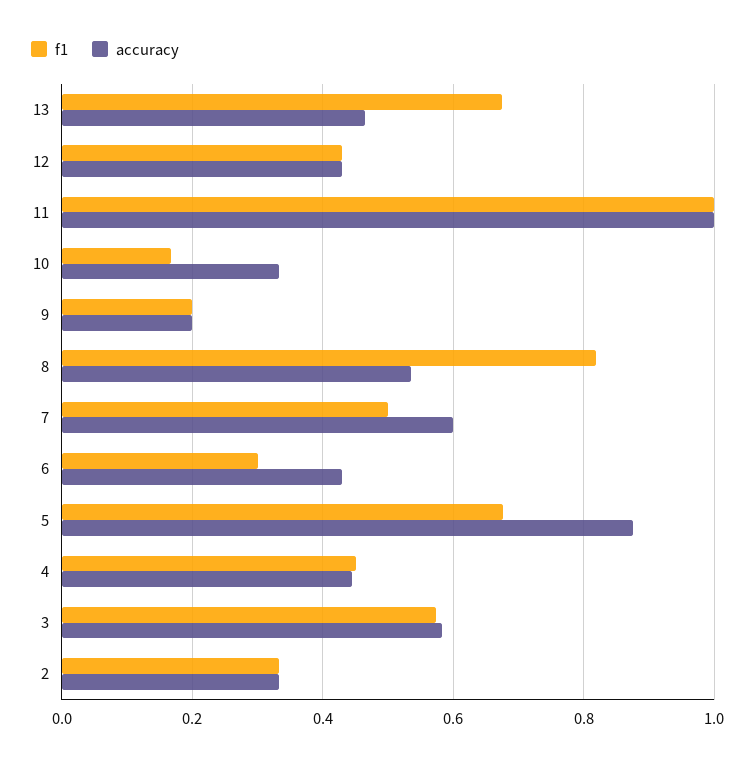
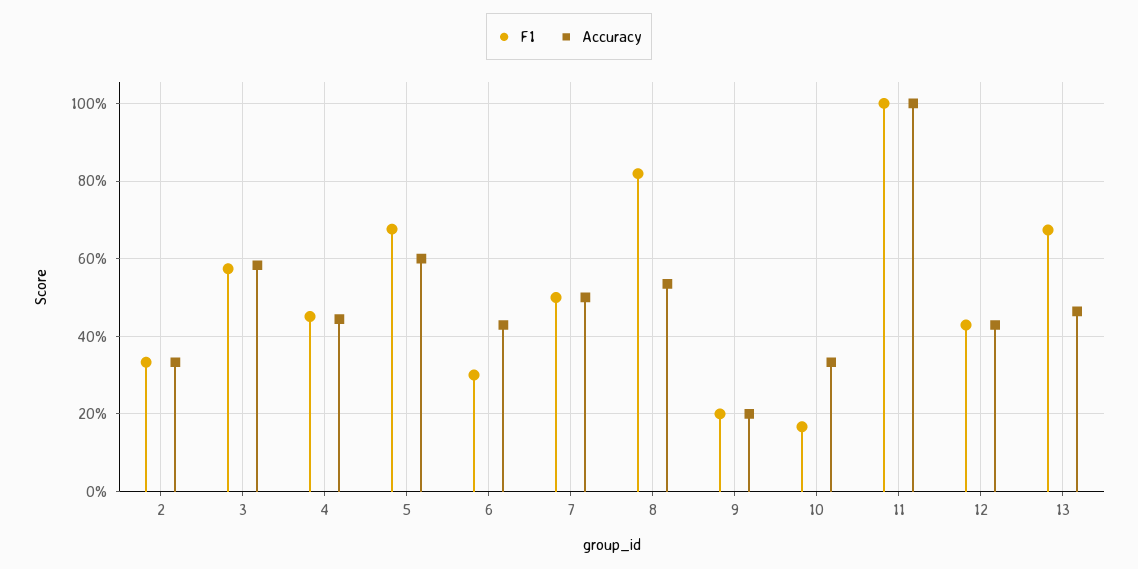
accuracy, 7: 0.6 -> 0.5
accuracy, 5: 0.88 -> 0.6

